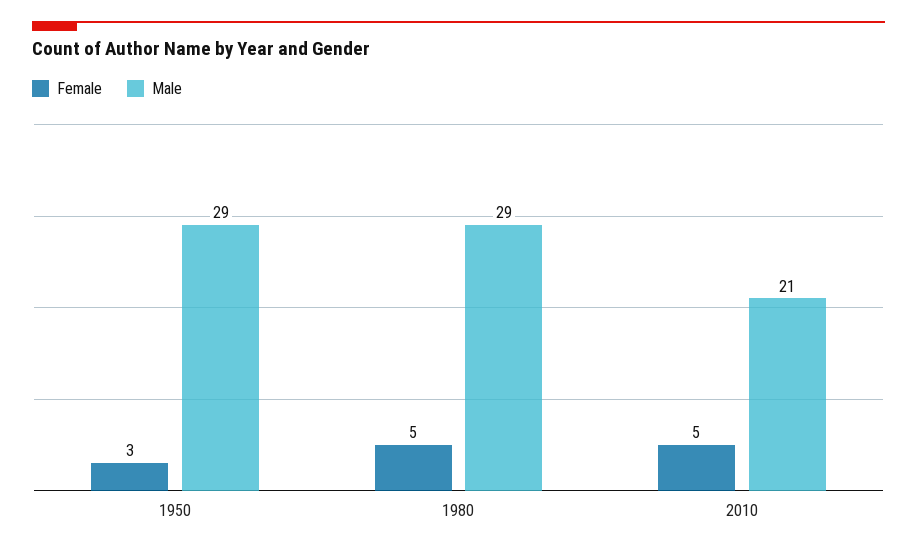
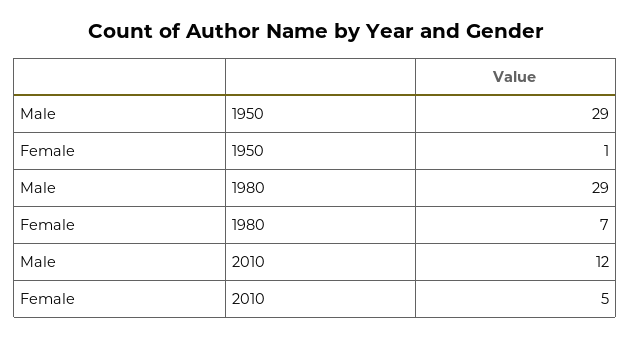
Female, 1950: 3 -> 1
Female, 1980: 5 -> 7
Male, 2010: 21 -> 12

